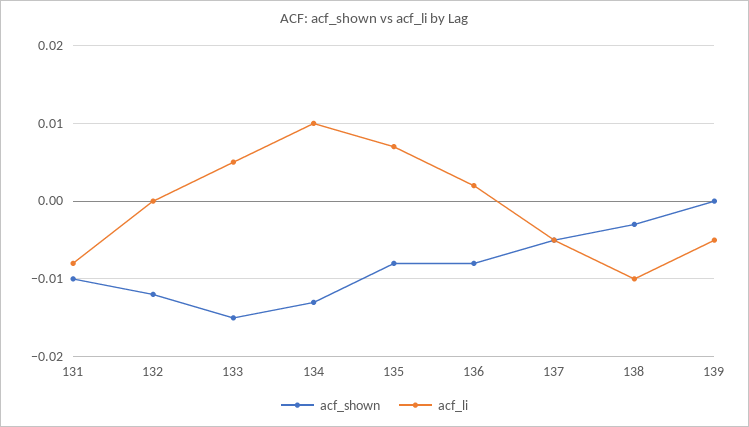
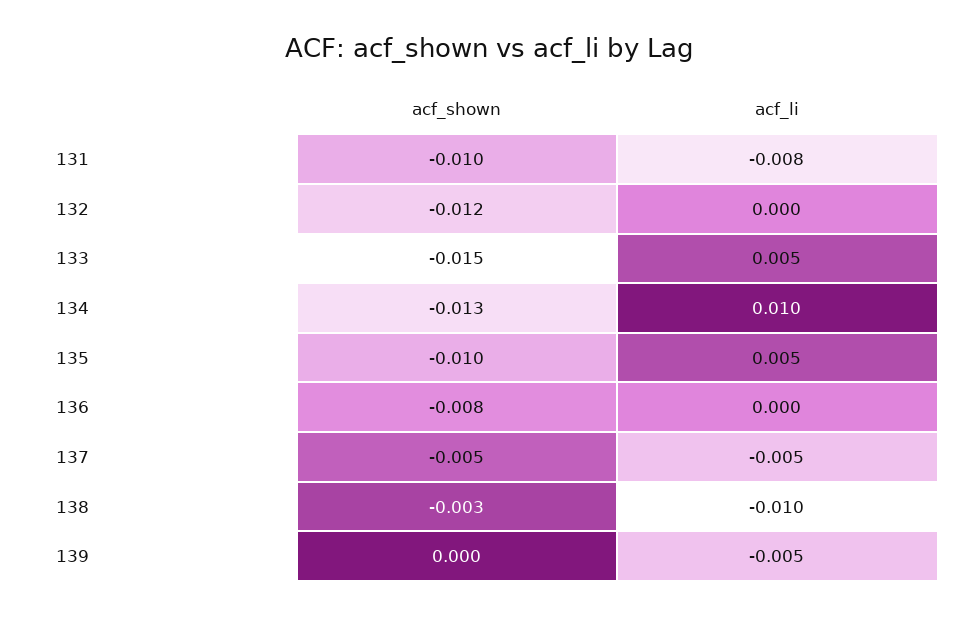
acf_shown, 135: -0.008 -> -0.01
acf_li, 135: 0.007 -> 0.005
acf_li, 136: 0.002 -> 0

